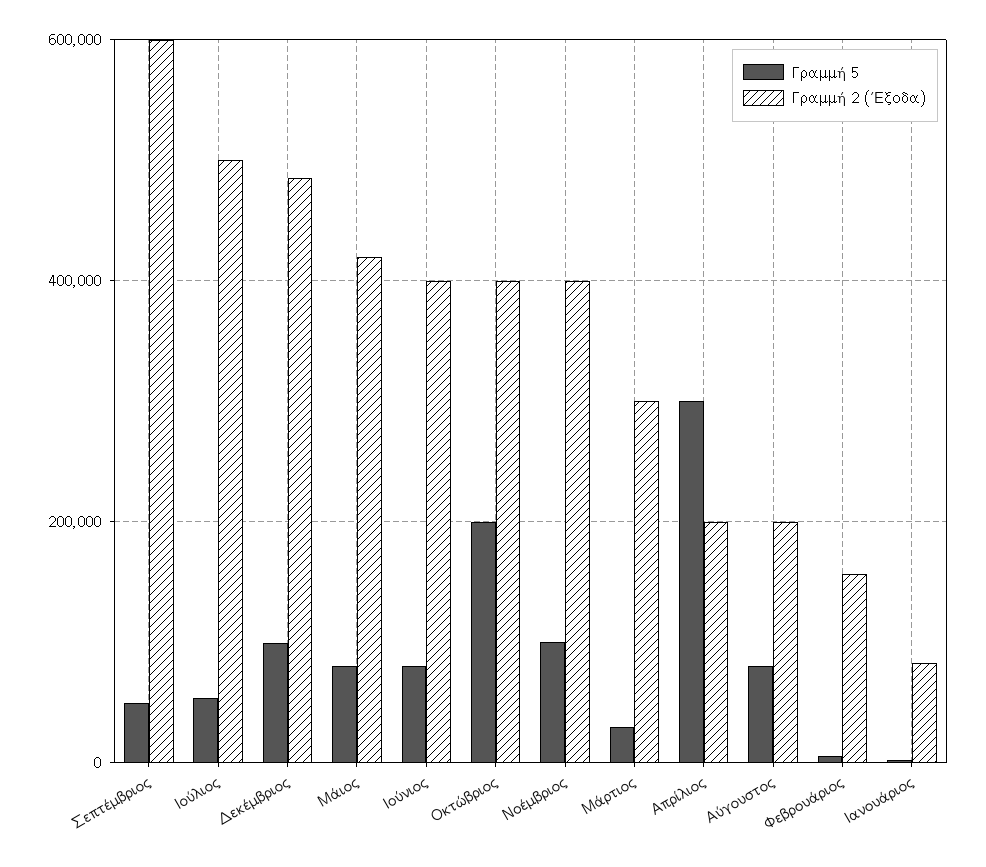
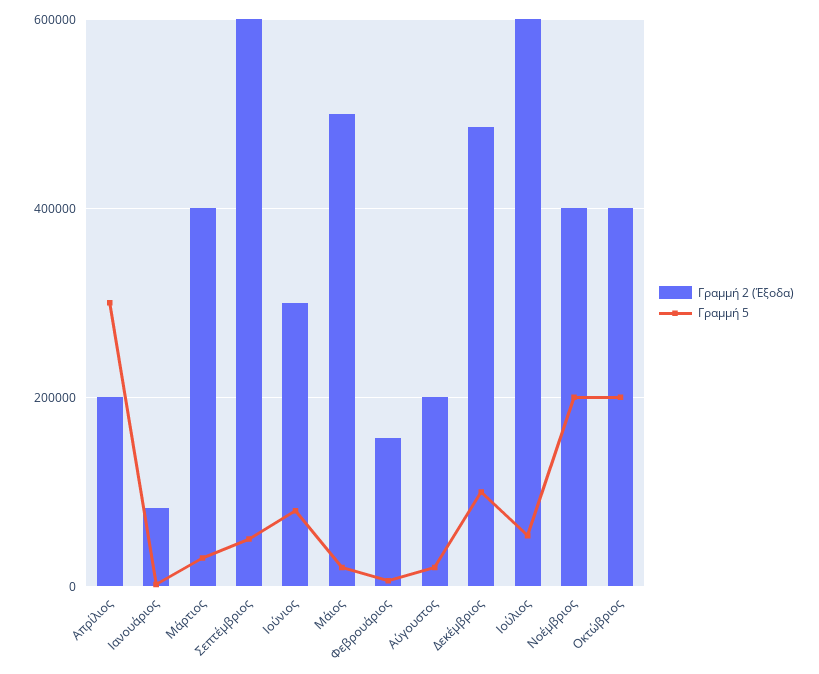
Γραμμή 2 (Έξοδα), Ιούλιος: 500000 -> 600000
Γραμμή 5, Μάιος: 80000 -> 20000
Γραμμή 2 (Έξοδα), Μάιος: 420000 -> 500000
Γραμμή 2 (Έξοδα), Ιούνιος: 400000 -> 300000
Γραμμή 5, Νοέμβριος: 100000 -> 200000
Γραμμή 2 (Έξοδα), Μάρτιος: 300000 -> 400000
Γραμμή 5, Αύγουστος: 80000 -> 20000

